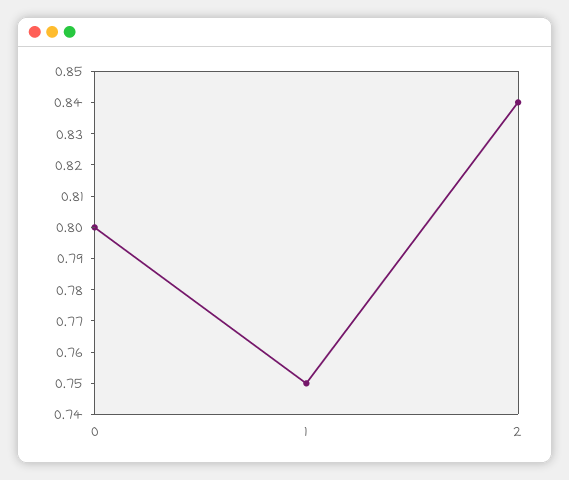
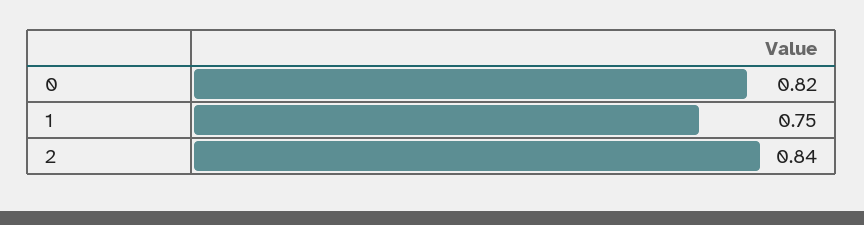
0: 0.8 -> 0.82

